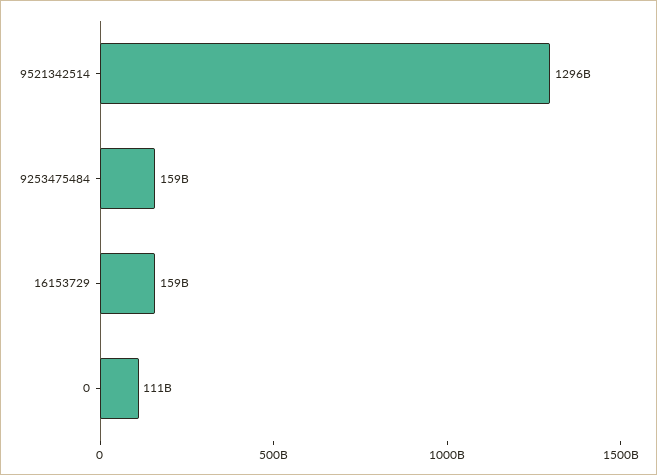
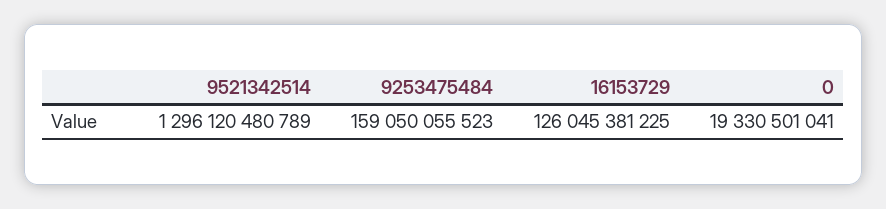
16153729: 159000000000 -> 126045381225
0: 111000000000 -> 19330501041

